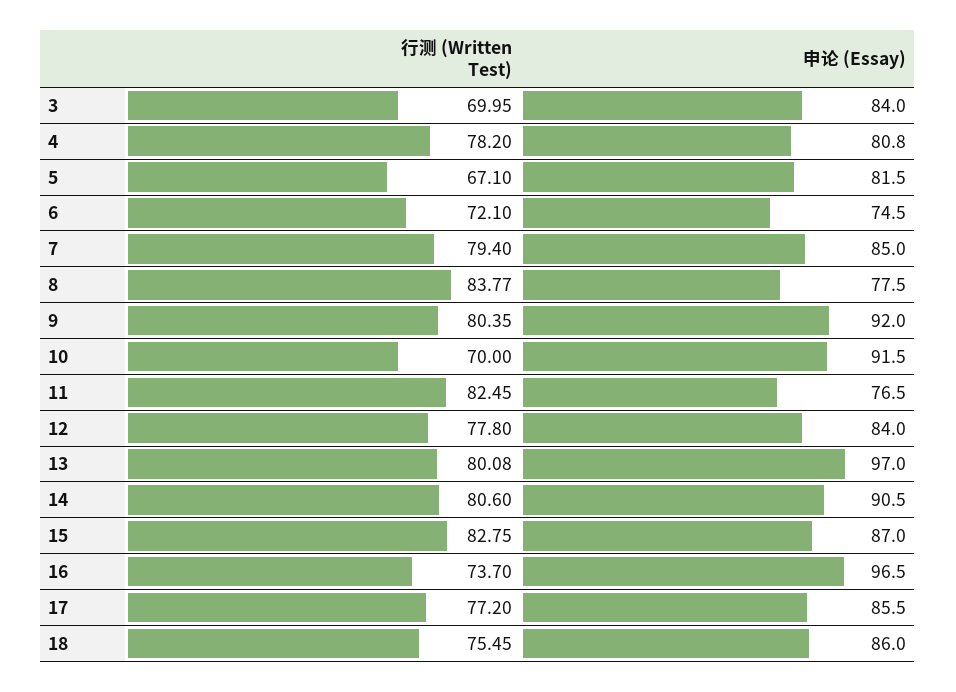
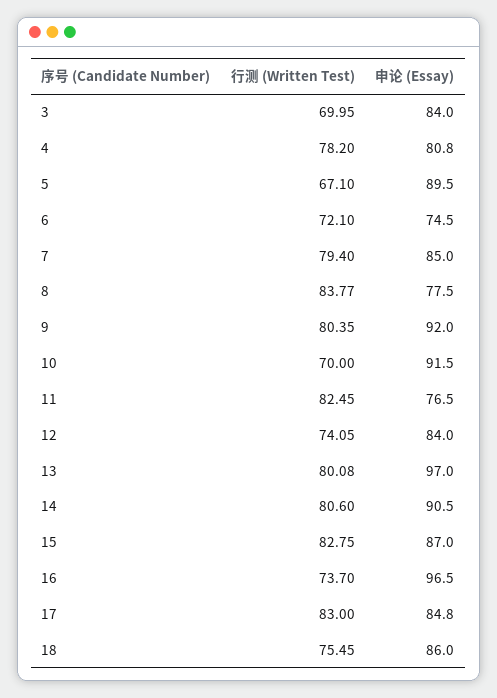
申论 (Essay), 5: 81.5 -> 89.5
行测 (Written Test), 12: 77.8 -> 74.05
行测 (Written Test), 17: 77.2 -> 83
申论 (Essay), 17: 85.5 -> 84.8

